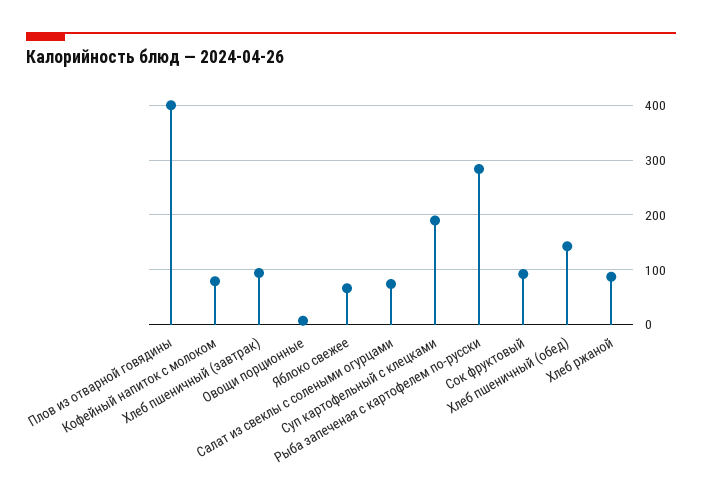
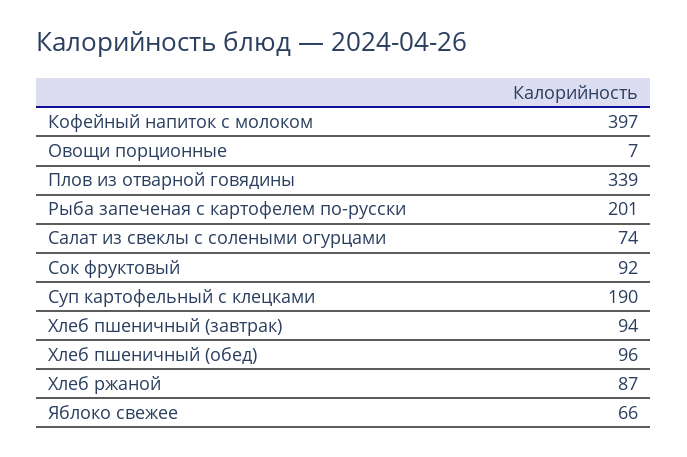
Плов из отварной говядины: 400 -> 339
Кофейный напиток с молоком: 80 -> 397
Рыба запеченая с картофелем по-русски: 280 -> 201
Хлеб пшеничный (обед): 140 -> 96

